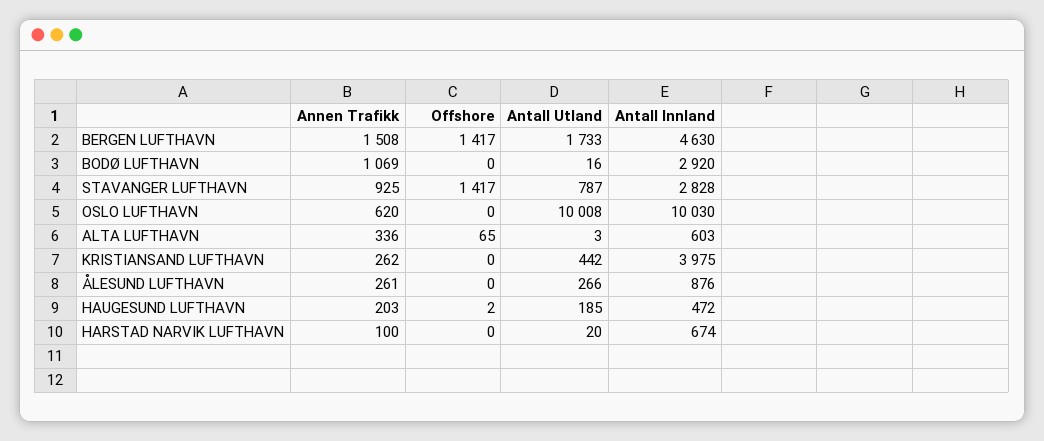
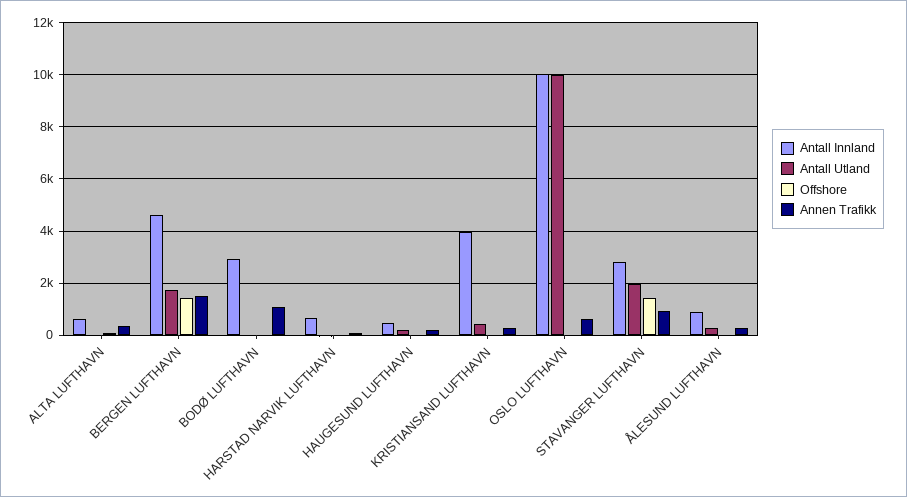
Antall Utland, STAVANGER LUFTHAVN: 787 -> 2000

